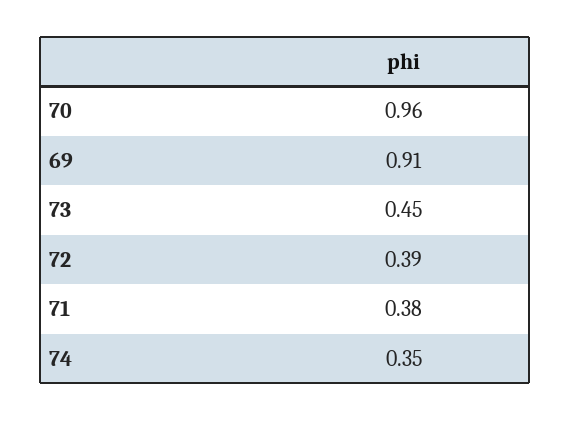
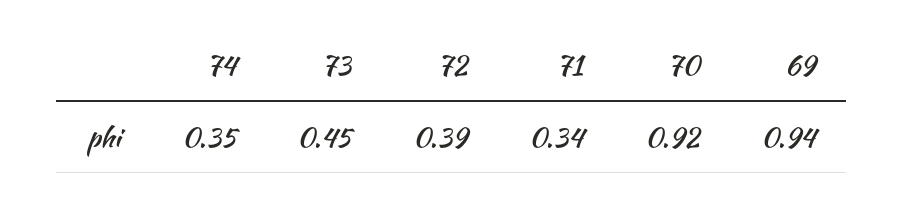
70: 0.96 -> 0.92
69: 0.91 -> 0.94
71: 0.38 -> 0.34

